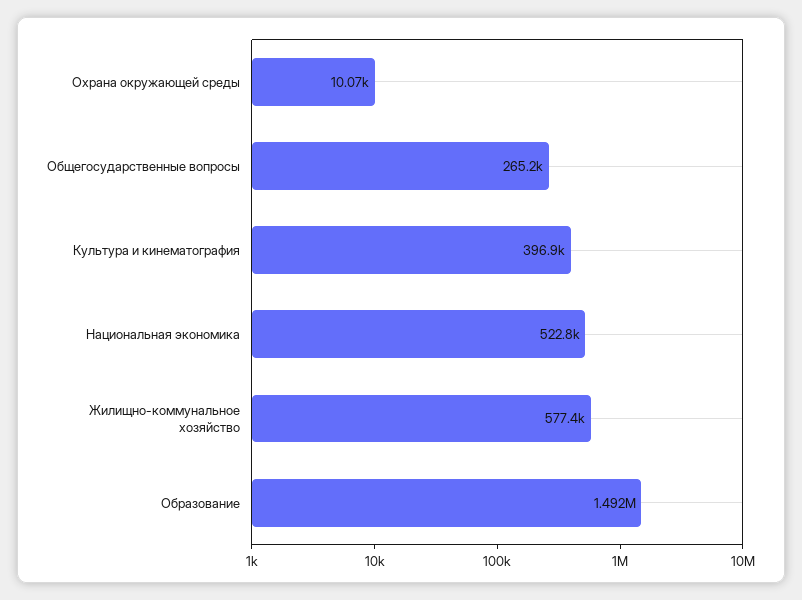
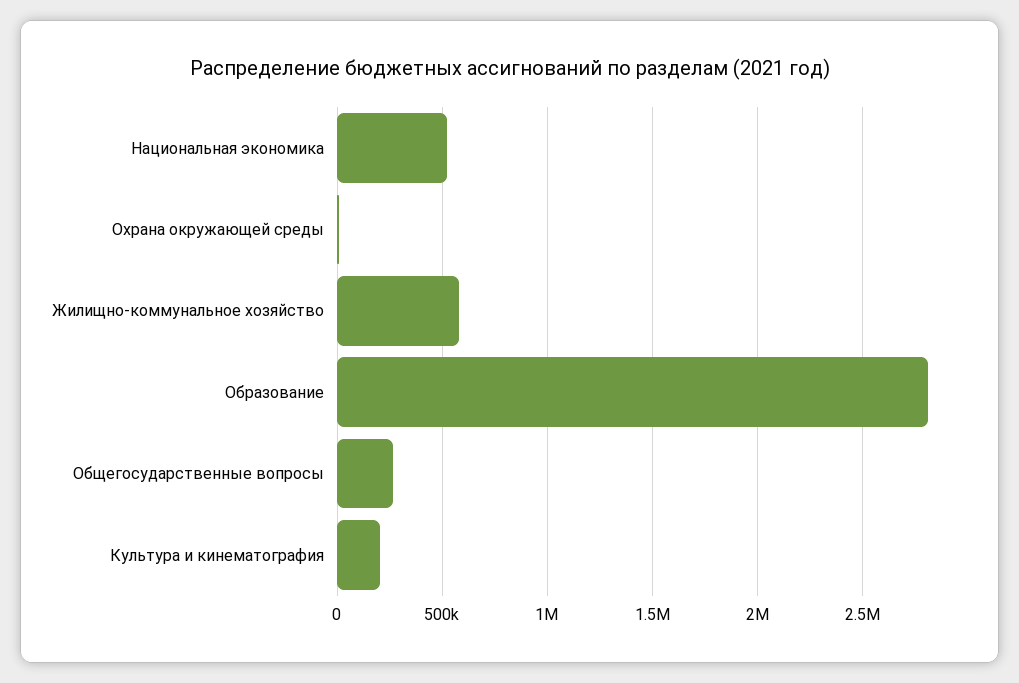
Культура и кинематография: 396900 -> 200000
Образование: 1492000 -> 2800000

